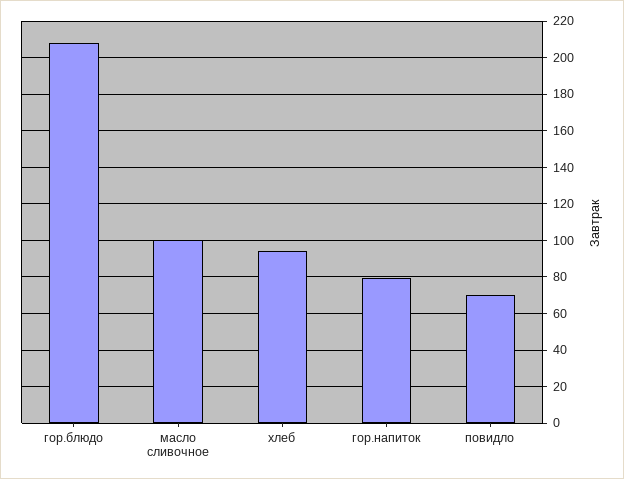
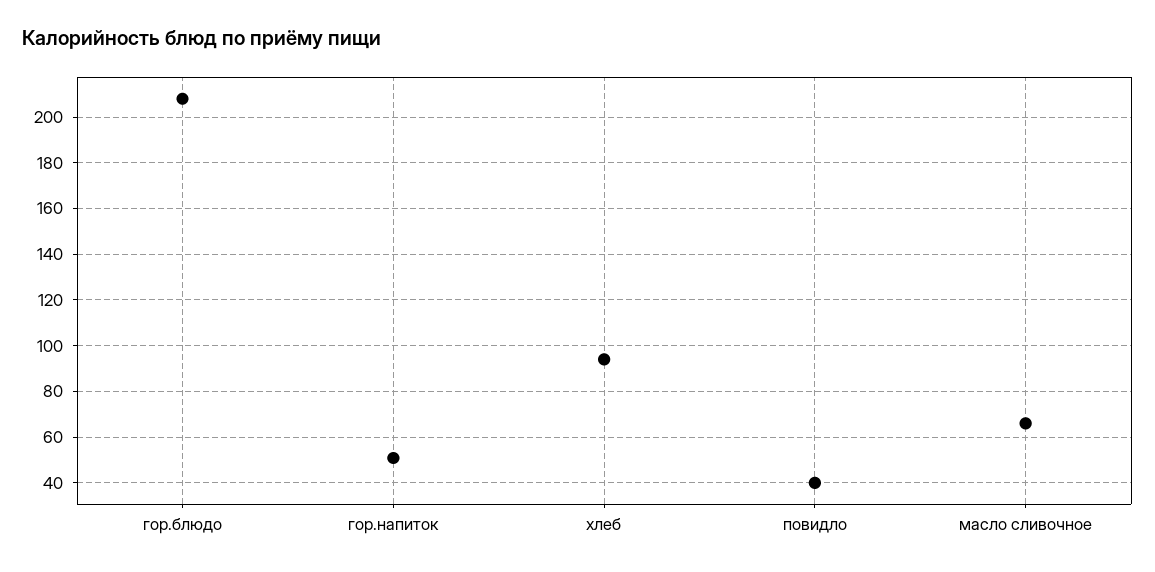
масло сливочное: 100 -> 65
гор.напиток: 80 -> 50
повидло: 70 -> 40

